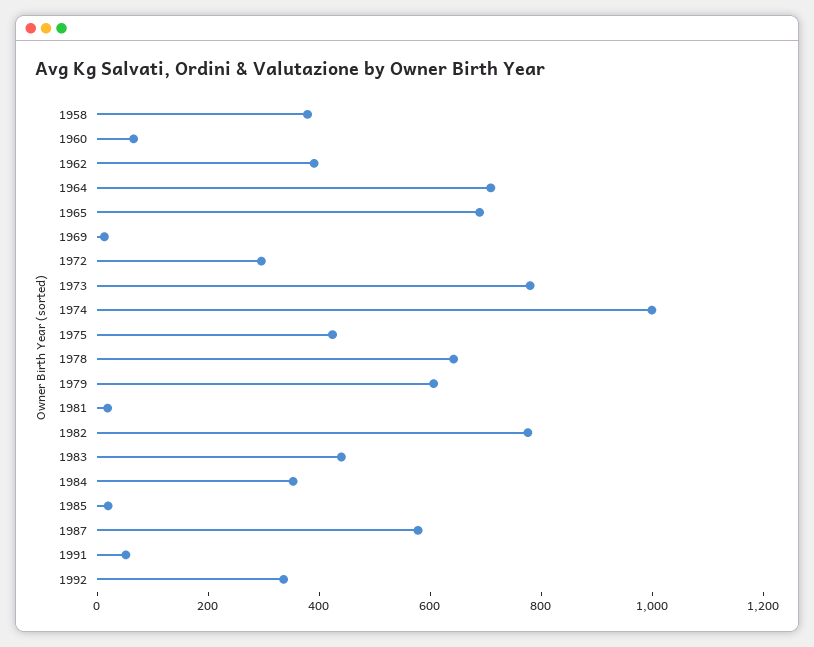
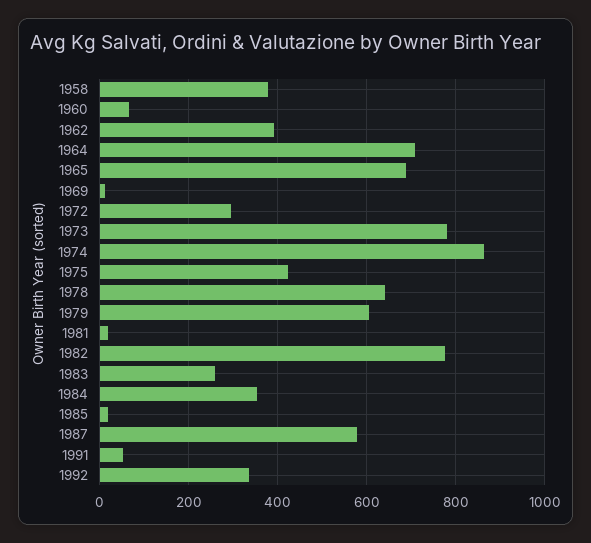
1974: 1000 -> 860
1983: 450 -> 260

